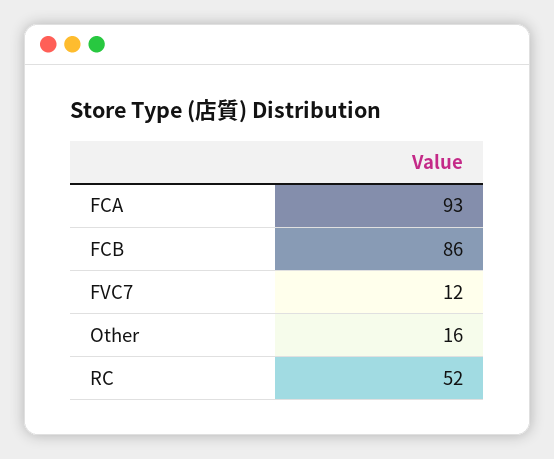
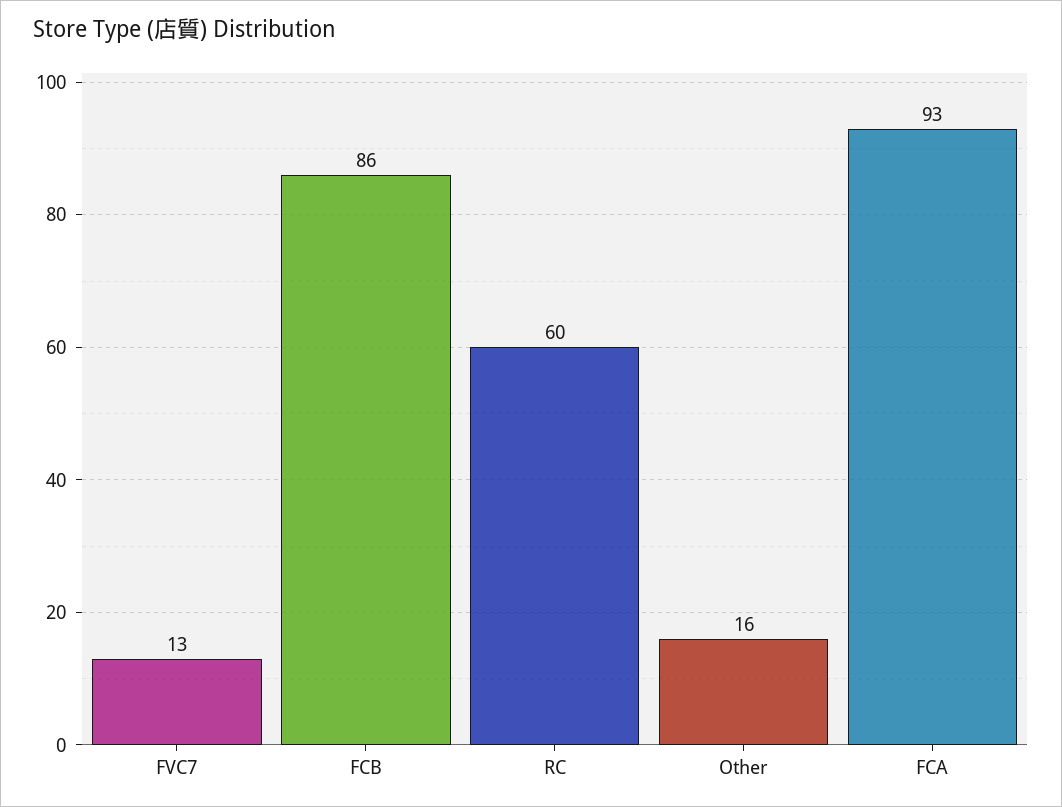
FVC7: 12 -> 13
RC: 52 -> 60

